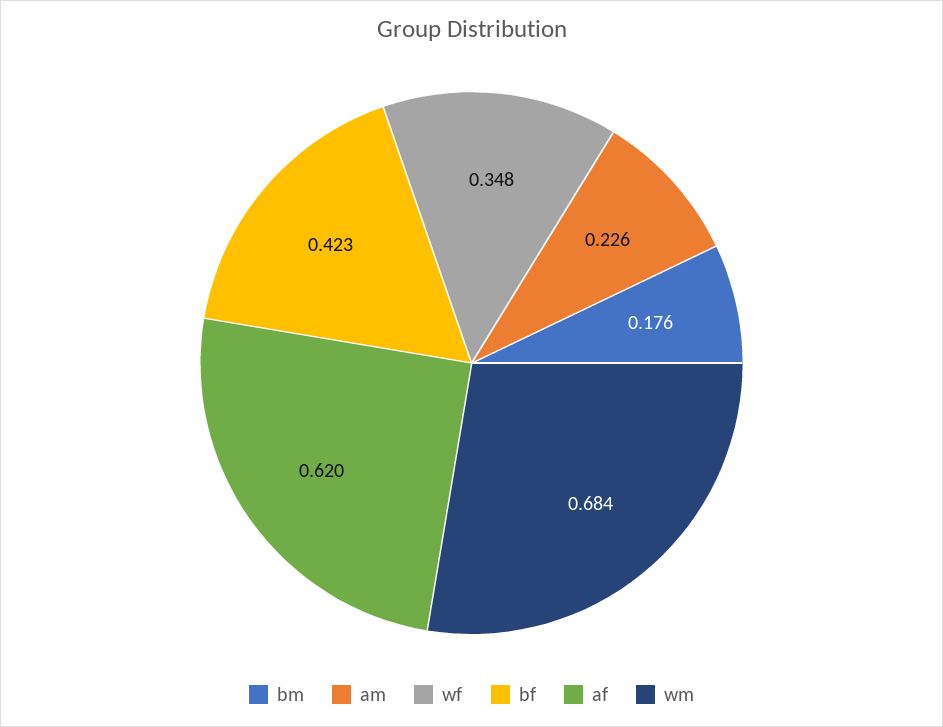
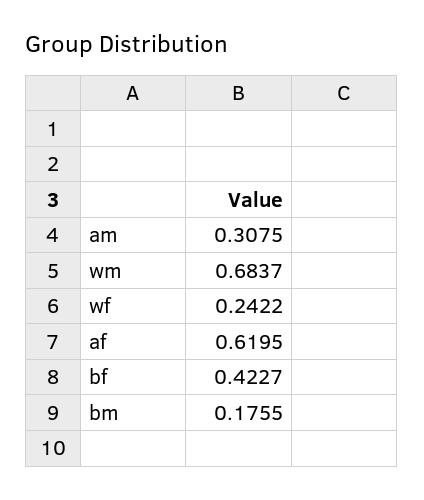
am: 0.226 -> 0.3075
wf: 0.348 -> 0.2422

